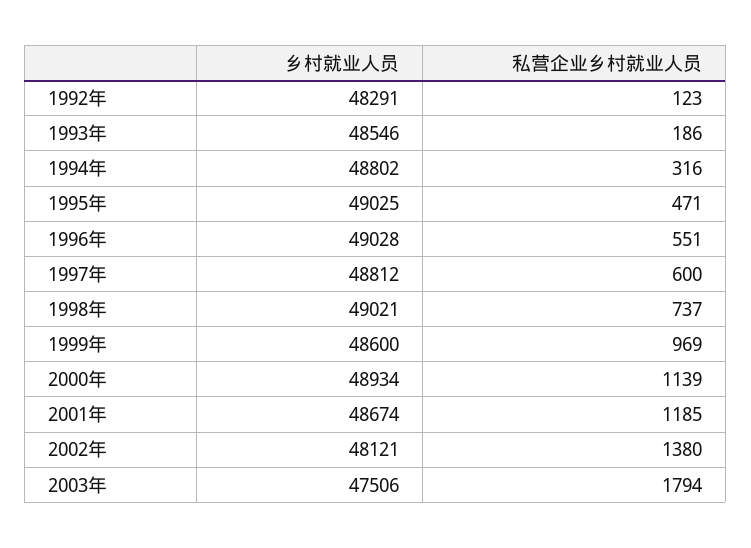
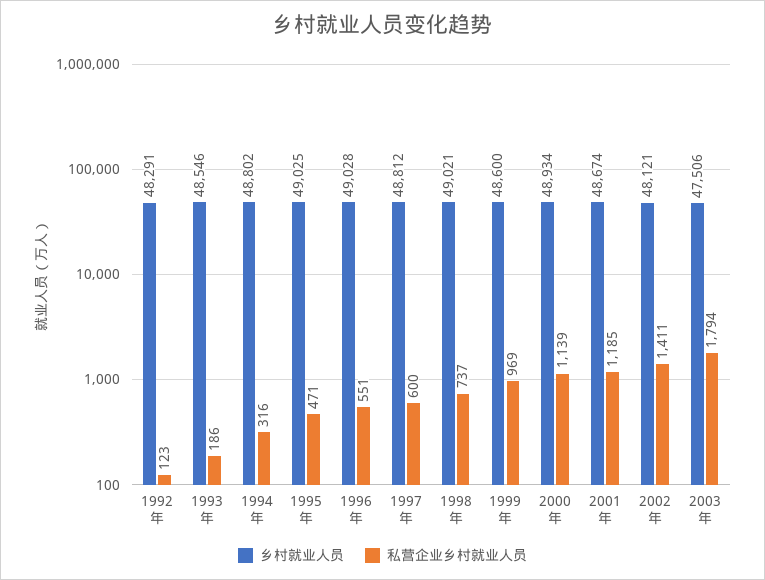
私营企业乡村就业人员, 2002年: 1380 -> 1411

